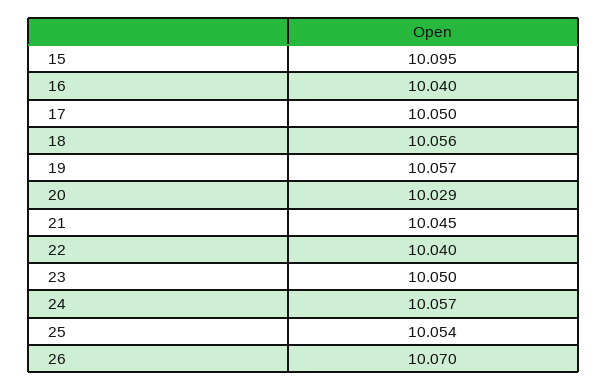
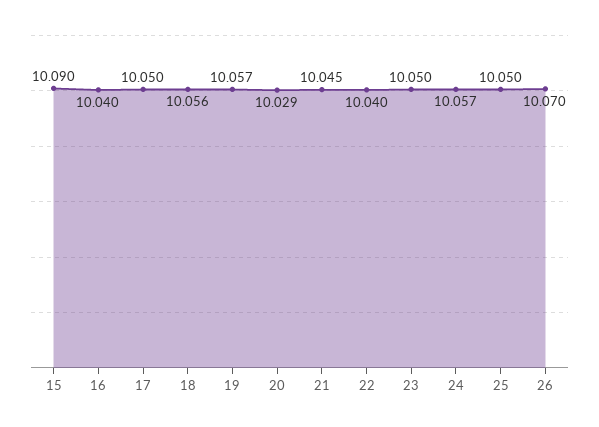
15: 10.095 -> 10.09
25: 10.054 -> 10.05

